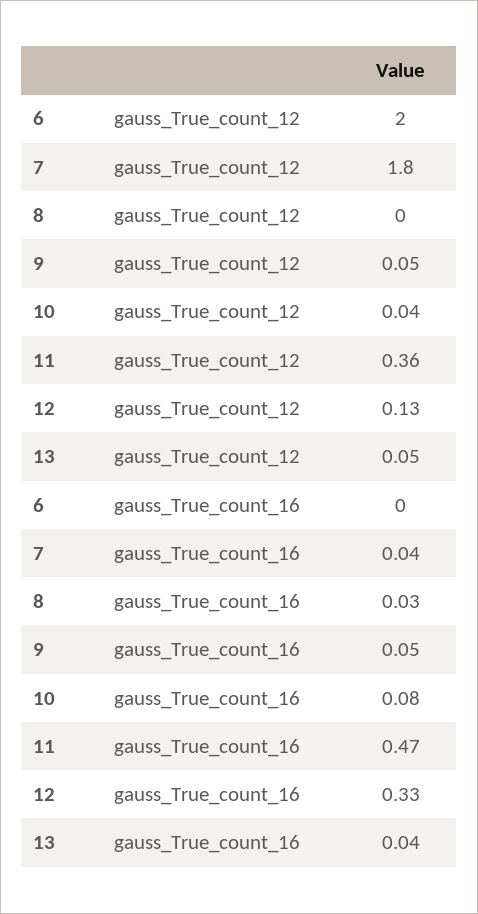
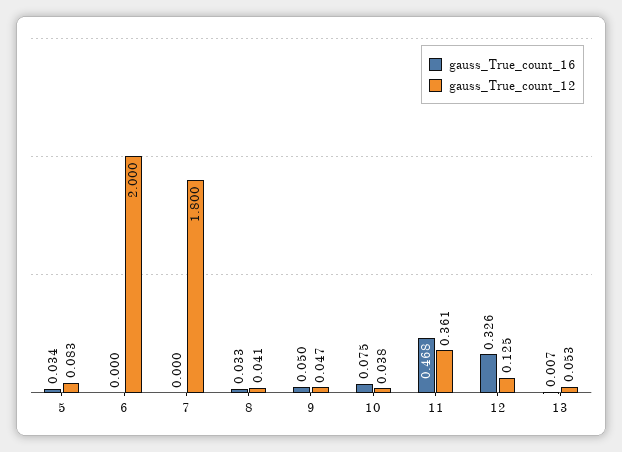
gauss_True_count_12, 8: 0 -> 0.041
gauss_True_count_16, 7: 0.04 -> 0
gauss_True_count_16, 13: 0.04 -> 0.007
gauss_True_count_16, 5: none -> 0.034
gauss_True_count_12, 5: none -> 0.083

